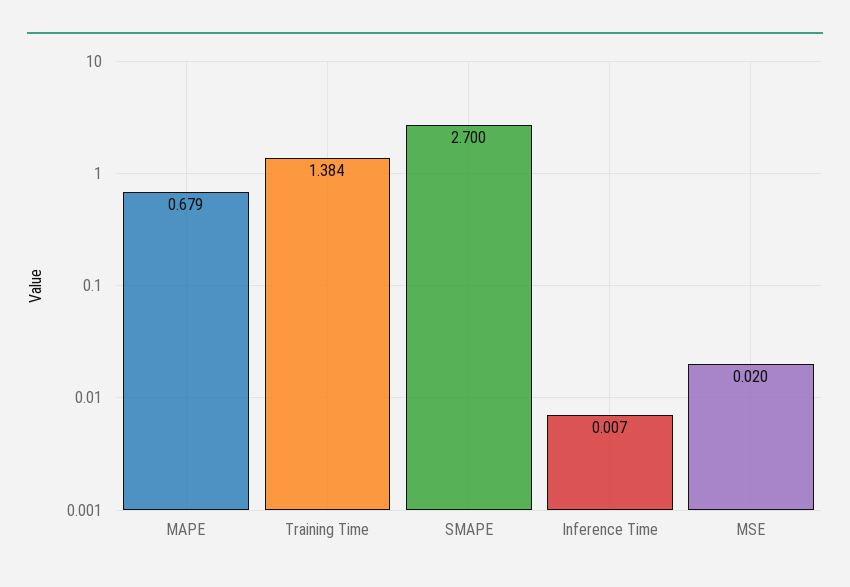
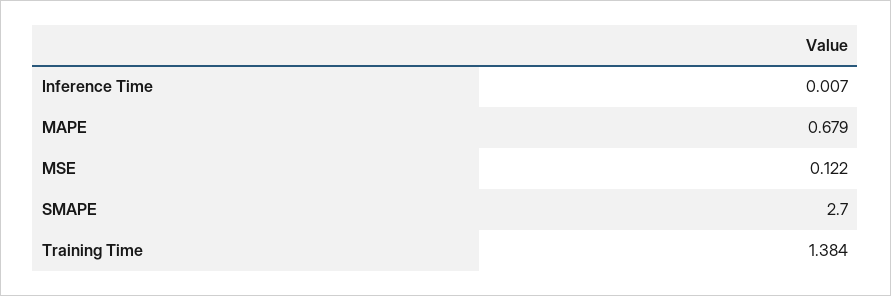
MSE: 0.02 -> 0.122

